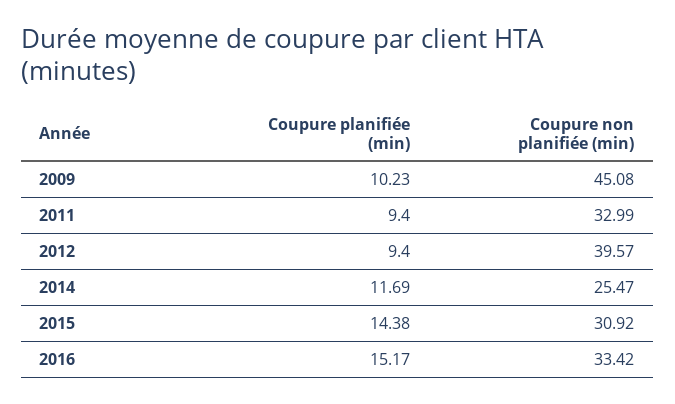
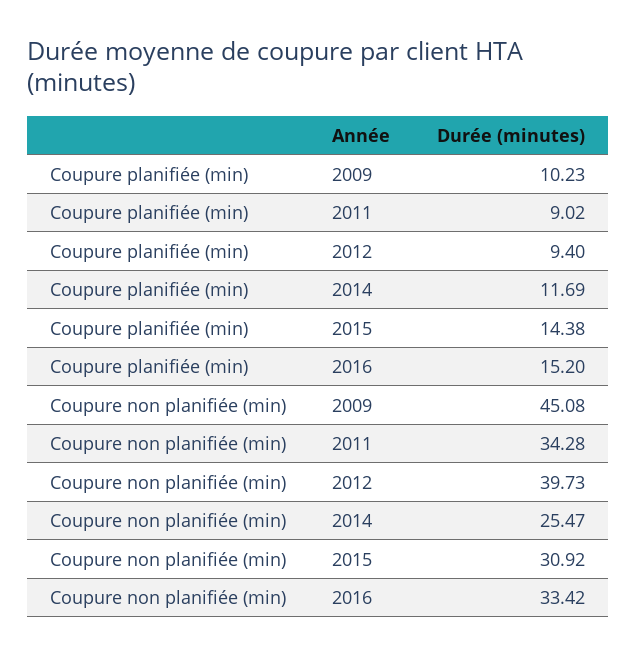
Coupure planifiée (min), 2011: 9.4 -> 9.02
Coupure non planifiée (min), 2011: 32.99 -> 34.28
Coupure non planifiée (min), 2012: 39.57 -> 39.73
Coupure planifiée (min), 2016: 15.17 -> 15.2

